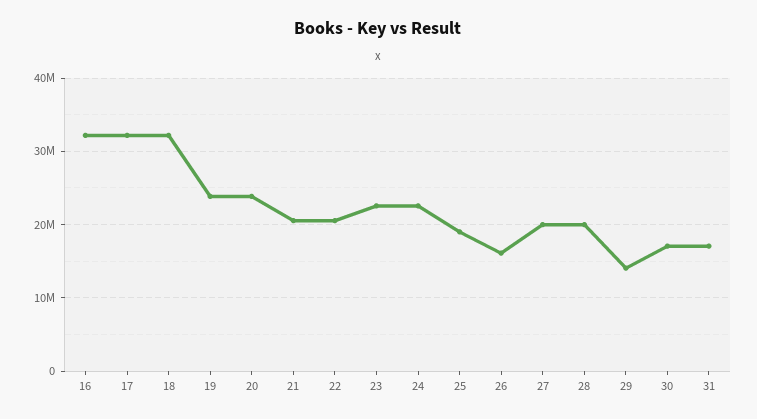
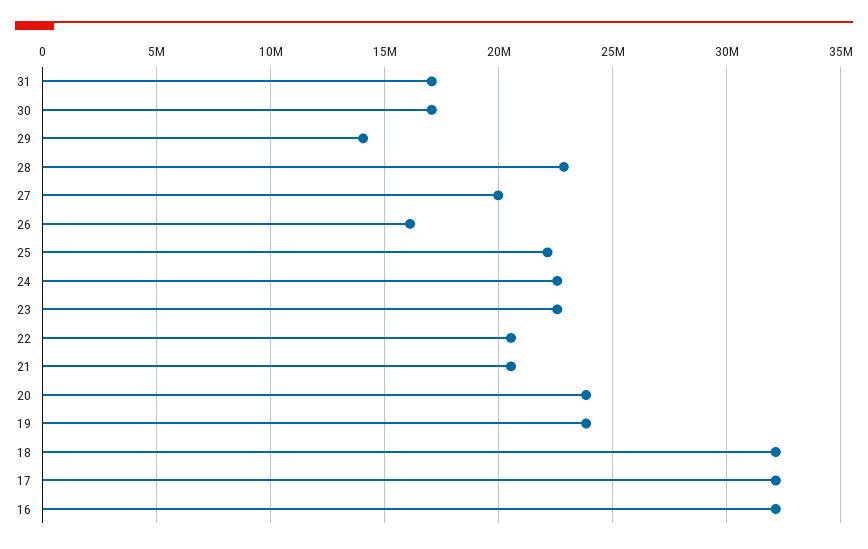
25: 19000000 -> 22000000
28: 20000000 -> 23000000

